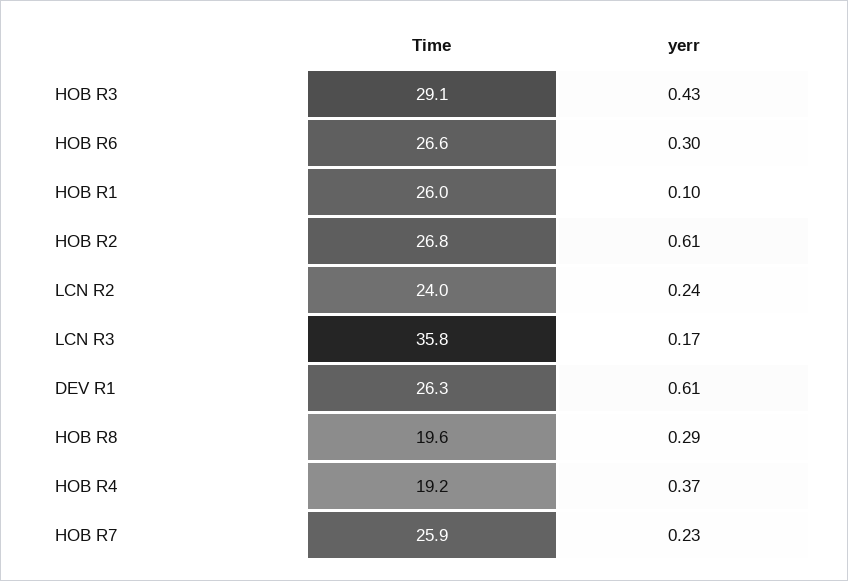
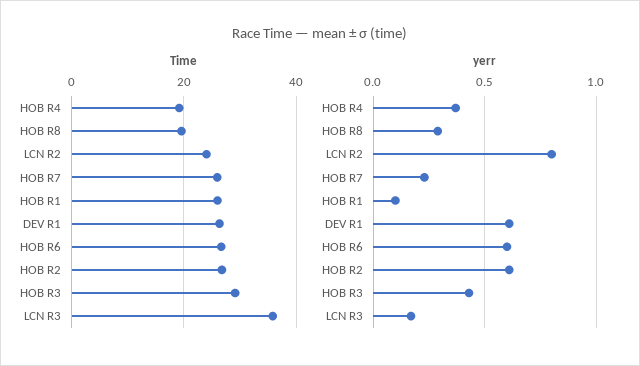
yerr, HOB R6: 0.3 -> 0.6
yerr, LCN R2: 0.24 -> 0.8

